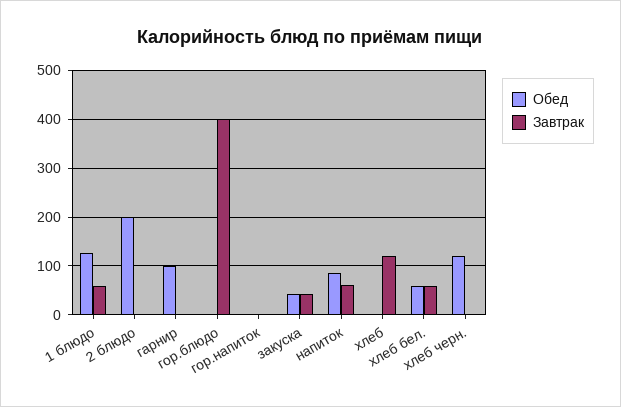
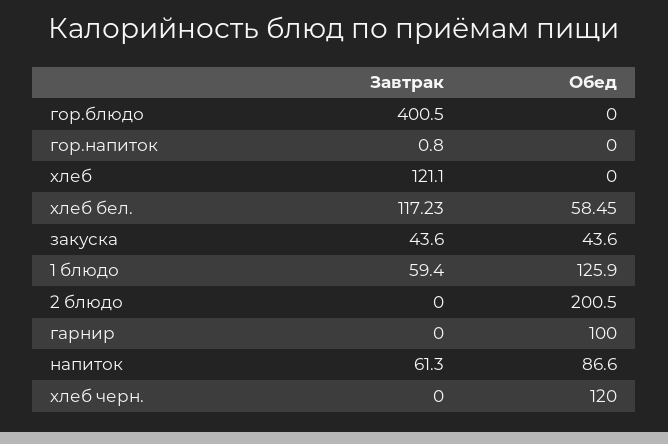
Завтрак, хлеб бел.: 60 -> 117.23

